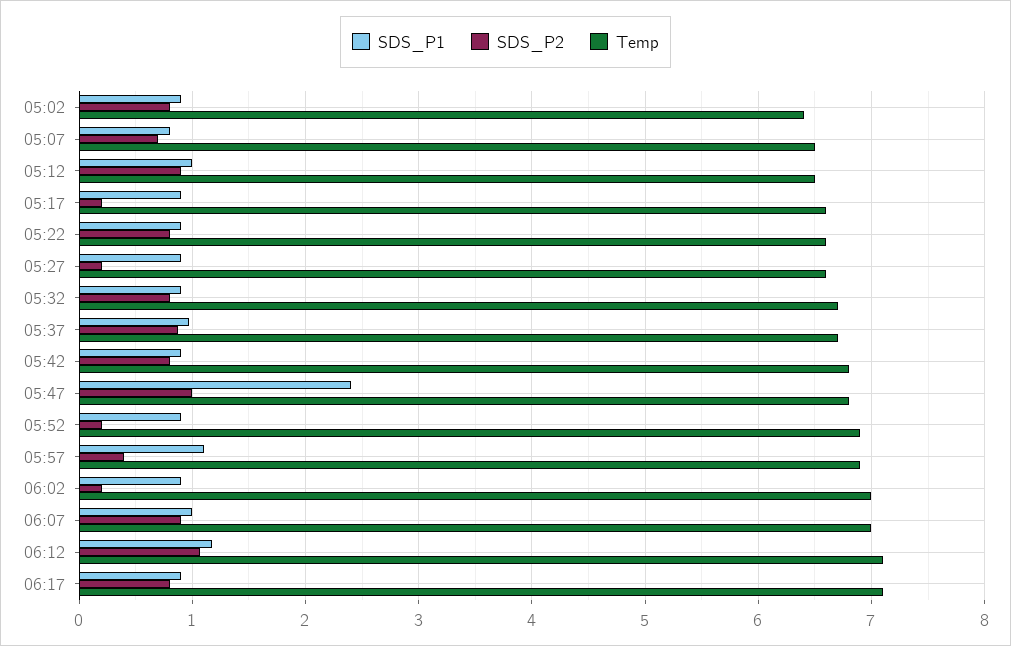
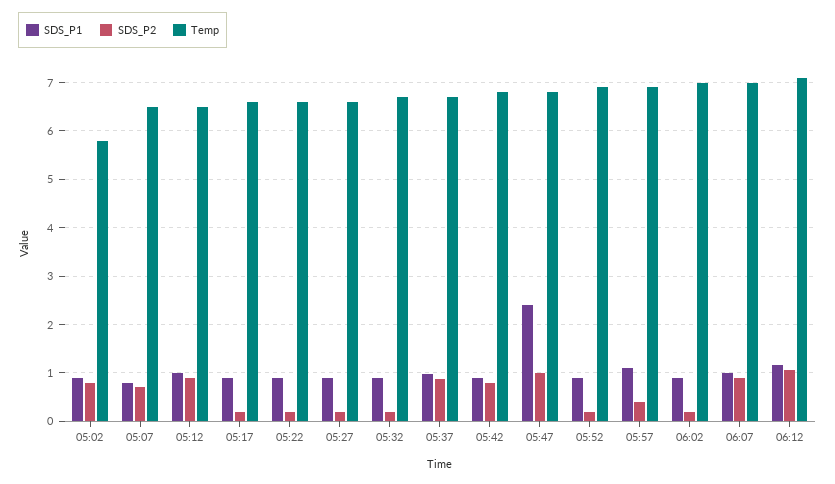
Temp, 05:02: 6.4 -> 5.8
SDS_P2, 05:22: 0.8 -> 0.2
SDS_P2, 05:32: 0.8 -> 0.2
SDS_P1, 06:17: 0.9 -> none
SDS_P2, 06:17: 0.8 -> none
Temp, 06:17: 7.1 -> none

